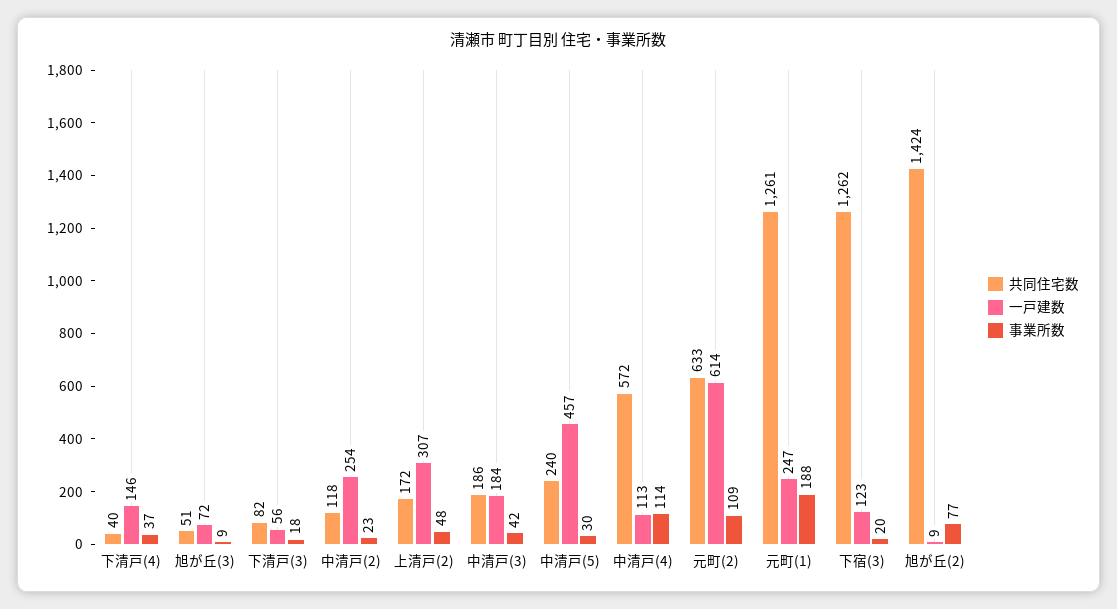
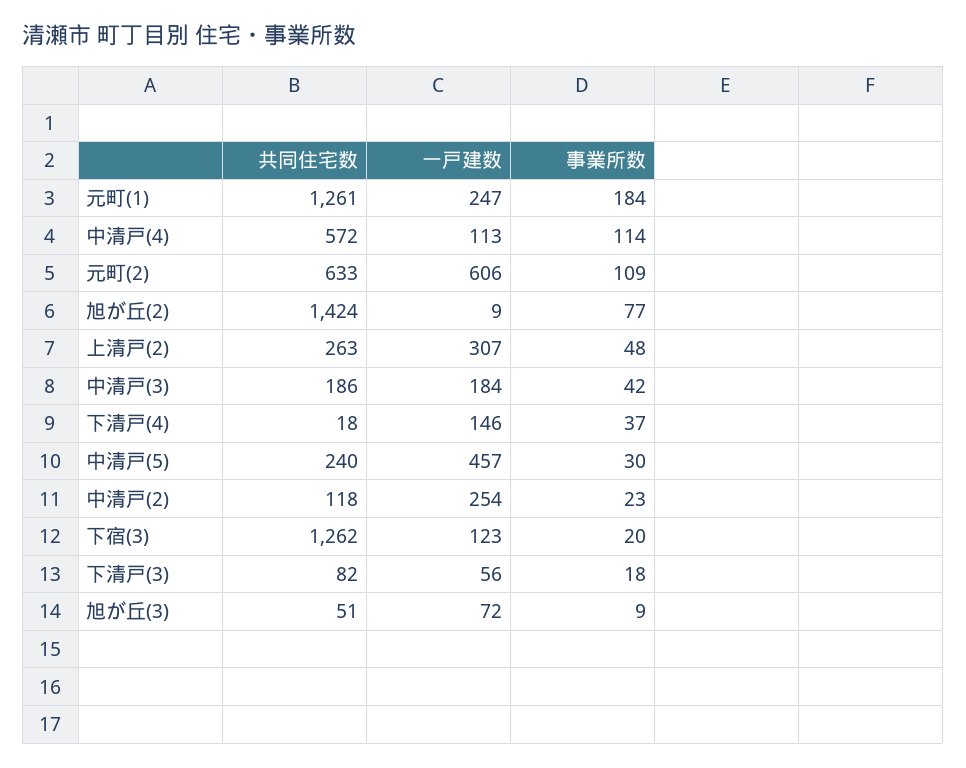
共同住宅数, 下清戸(4): 40 -> 18
共同住宅数, 上清戸(2): 172 -> 263
一戸建数, 元町(2): 614 -> 606
事業所数, 元町(1): 188 -> 184

